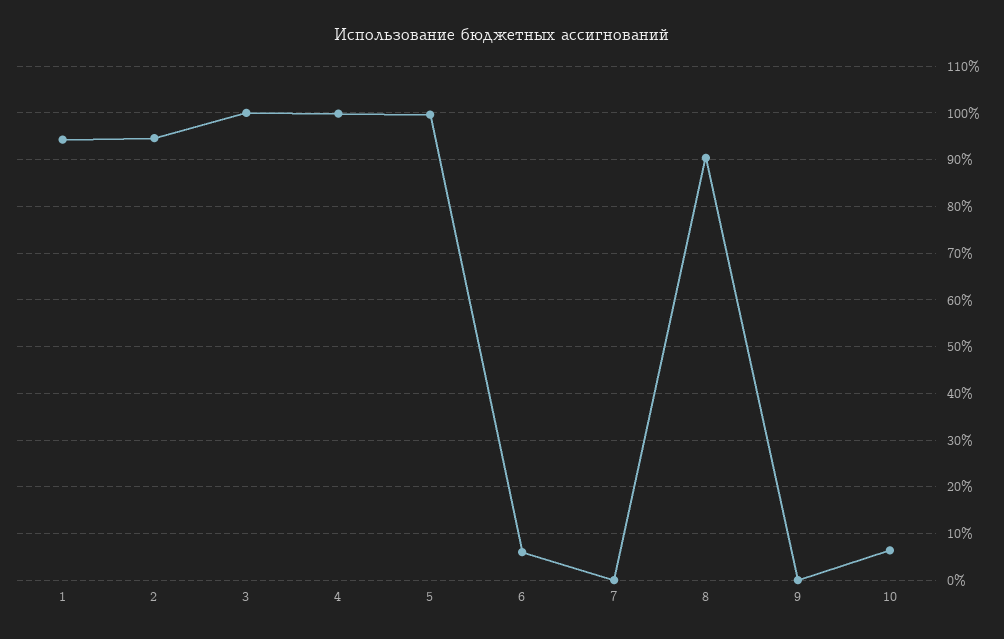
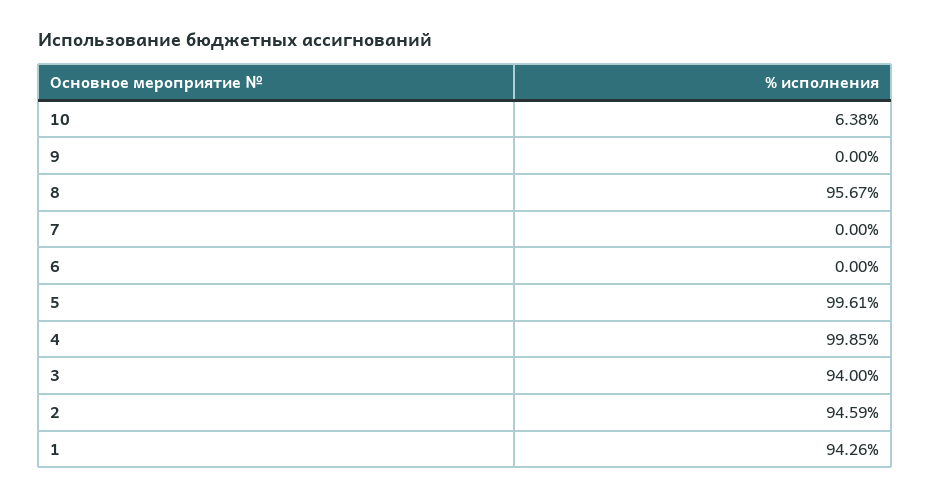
3: 100 -> 94
6: 6 -> 0
8: 90 -> 95.67

